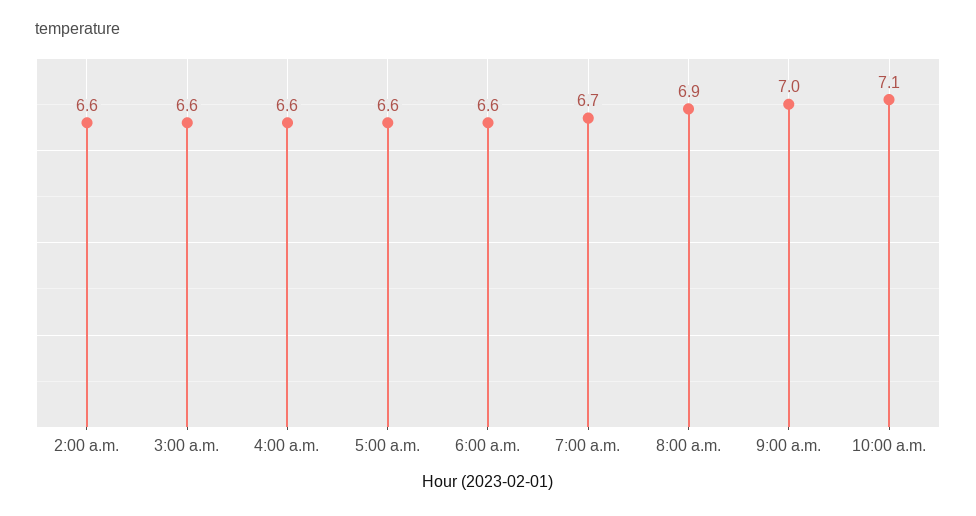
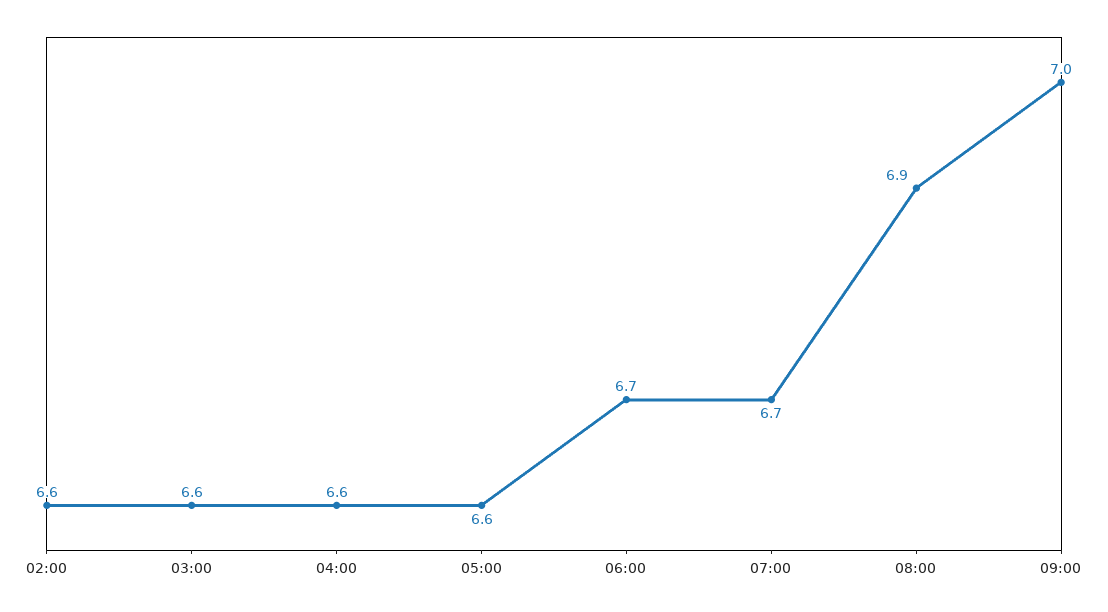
6:00 a.m.: 6.6 -> 6.7
10:00 a.m.: 7.1 -> none

